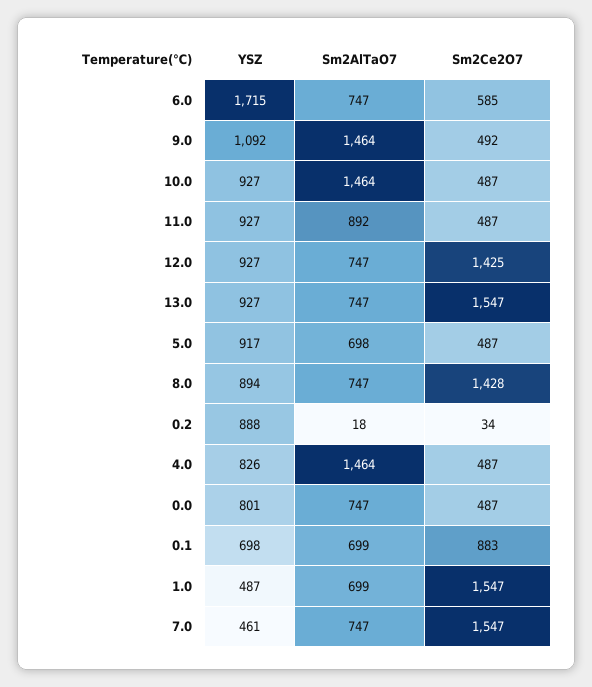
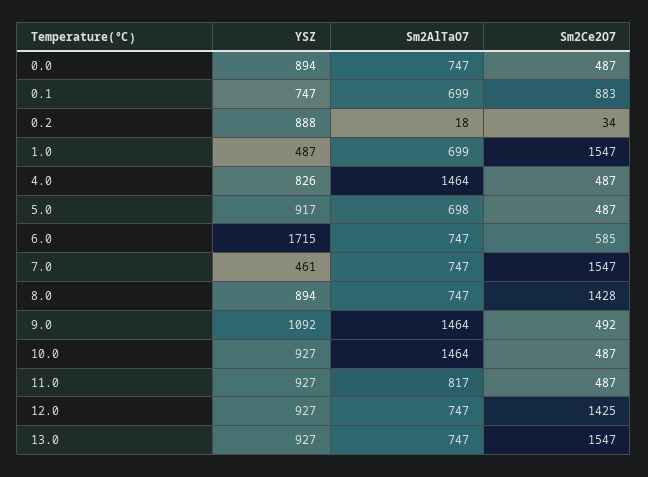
Sm2AlTaO7, 11.0: 892 -> 817
YSZ, 0.0: 801 -> 894
YSZ, 0.1: 698 -> 747

